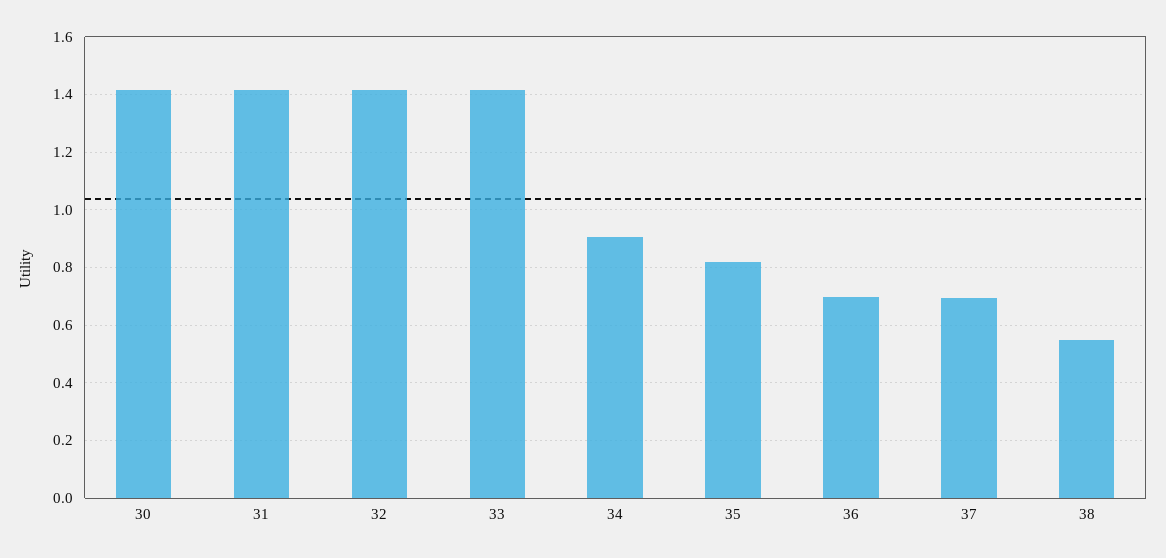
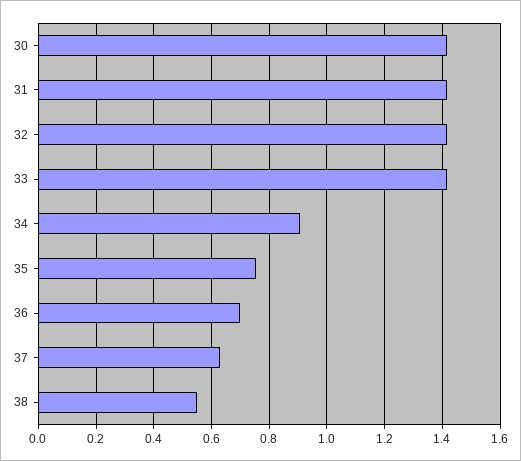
35: 0.825 -> 0.75
37: 0.7 -> 0.625

